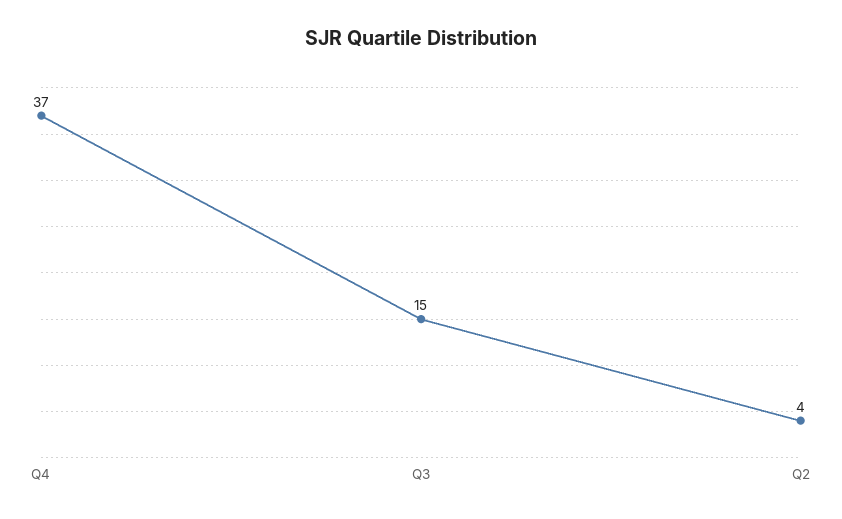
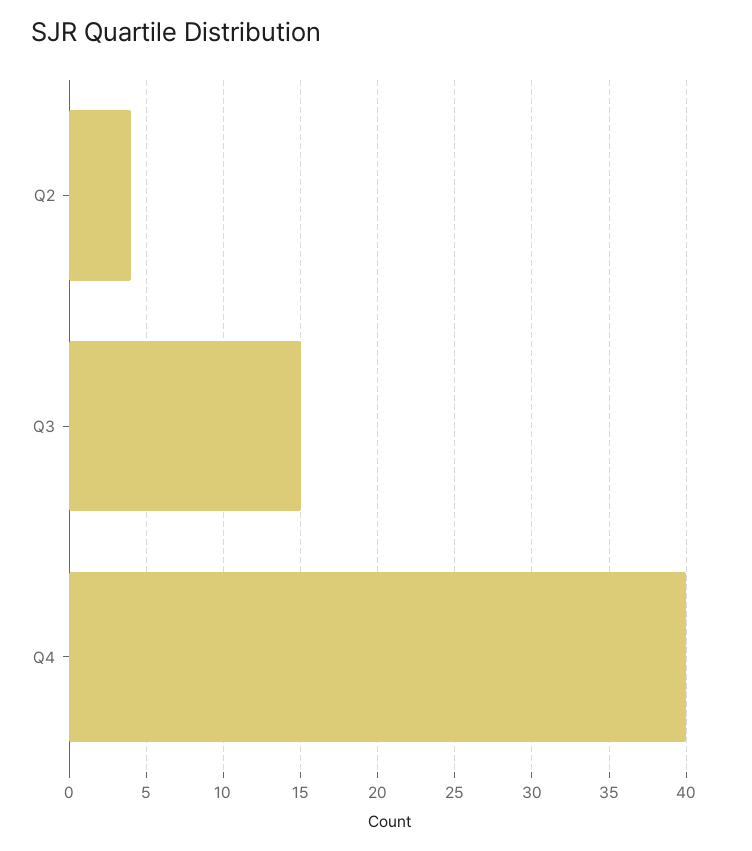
Q4: 37 -> 40

